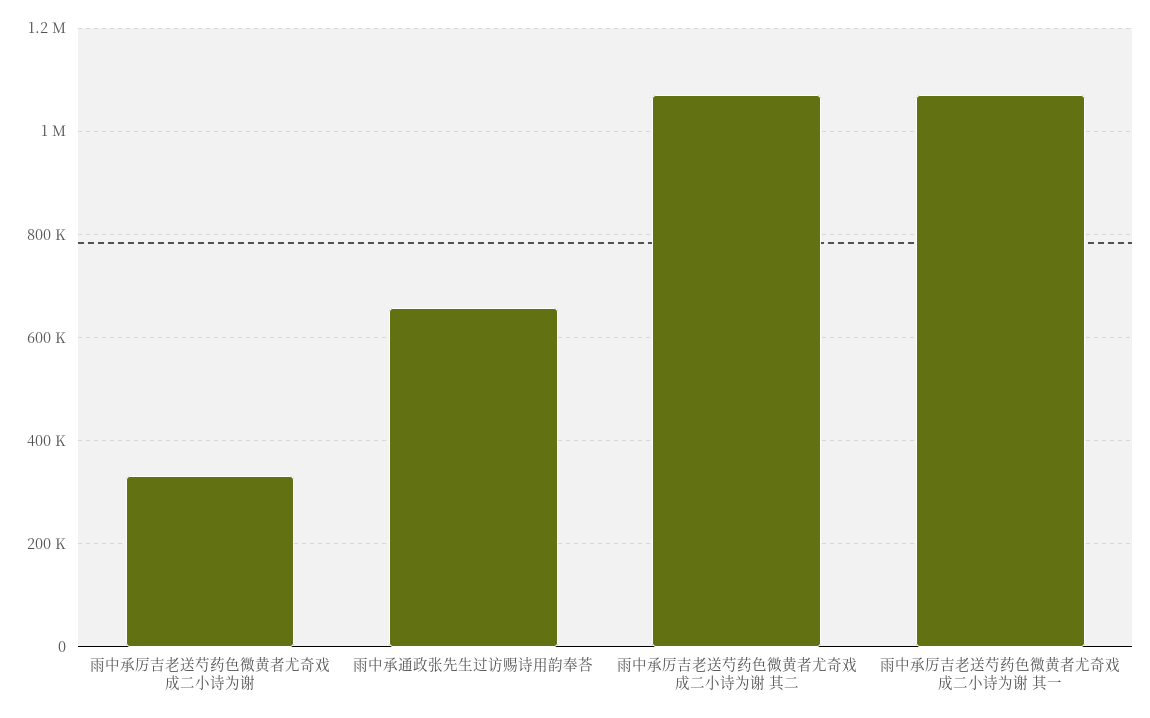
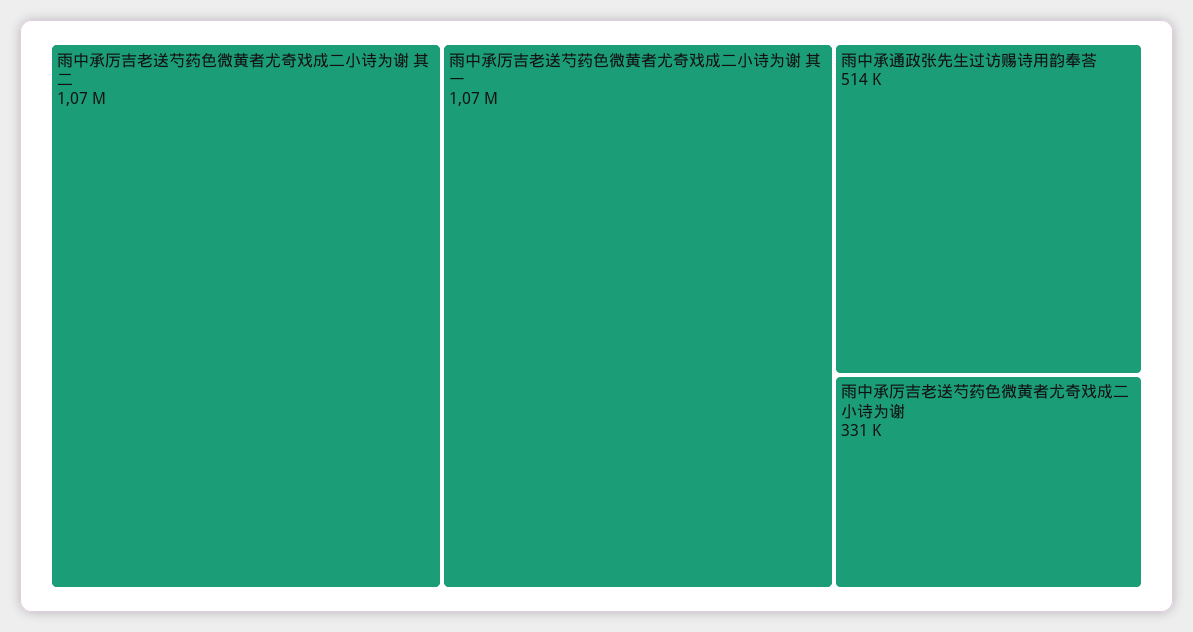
雨中承通政张先生过访赐诗用韵奉荅: 660000 -> 514000

